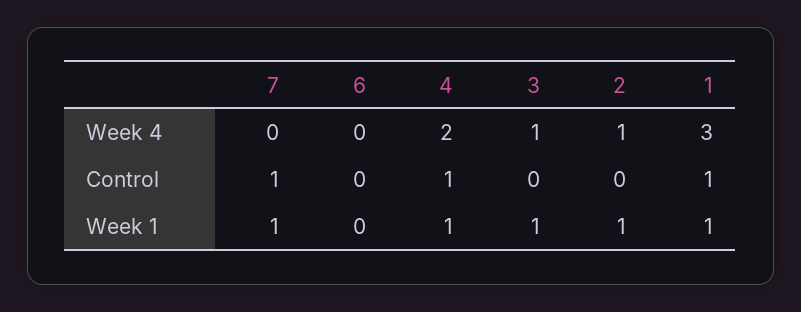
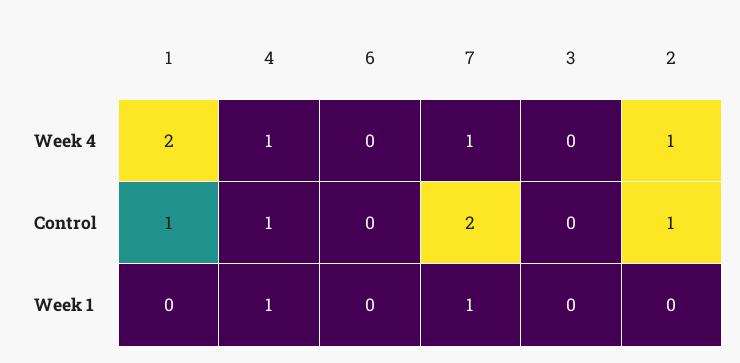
7, Week 4: 0 -> 1
4, Week 4: 2 -> 1
3, Week 4: 1 -> 0
1, Week 4: 3 -> 2
7, Control: 1 -> 2
2, Control: 0 -> 1
3, Week 1: 1 -> 0
2, Week 1: 1 -> 0
1, Week 1: 1 -> 0

